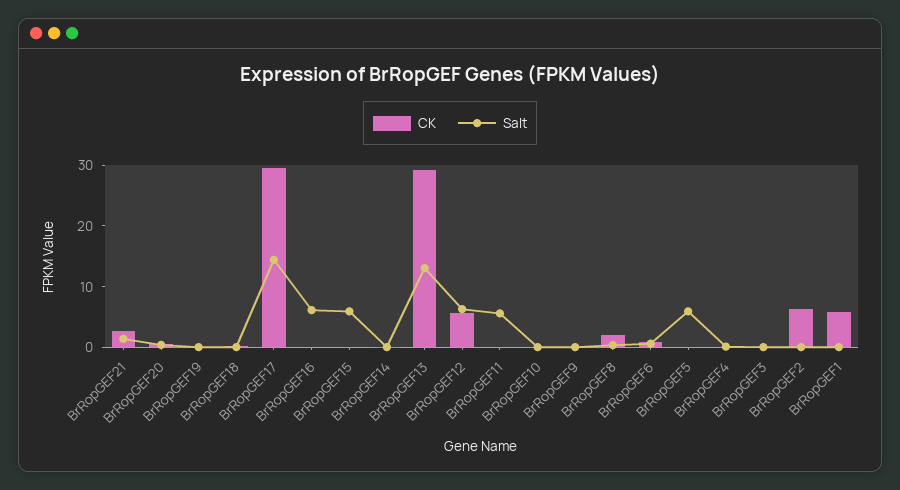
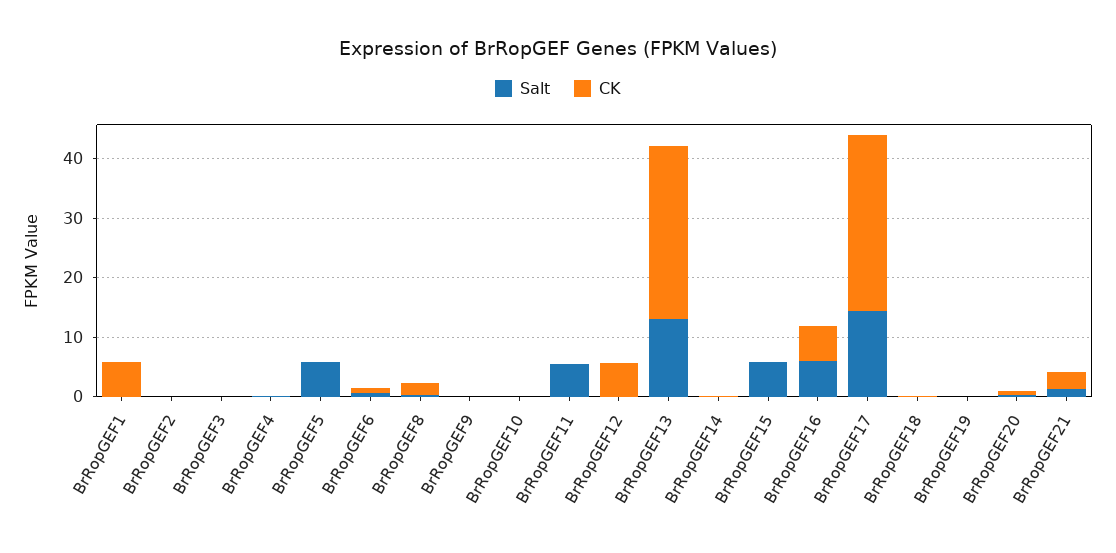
CK, BrRopGEF16: 0 -> 6
Salt, BrRopGEF12: 6 -> 0
CK, BrRopGEF2: 6 -> 0

